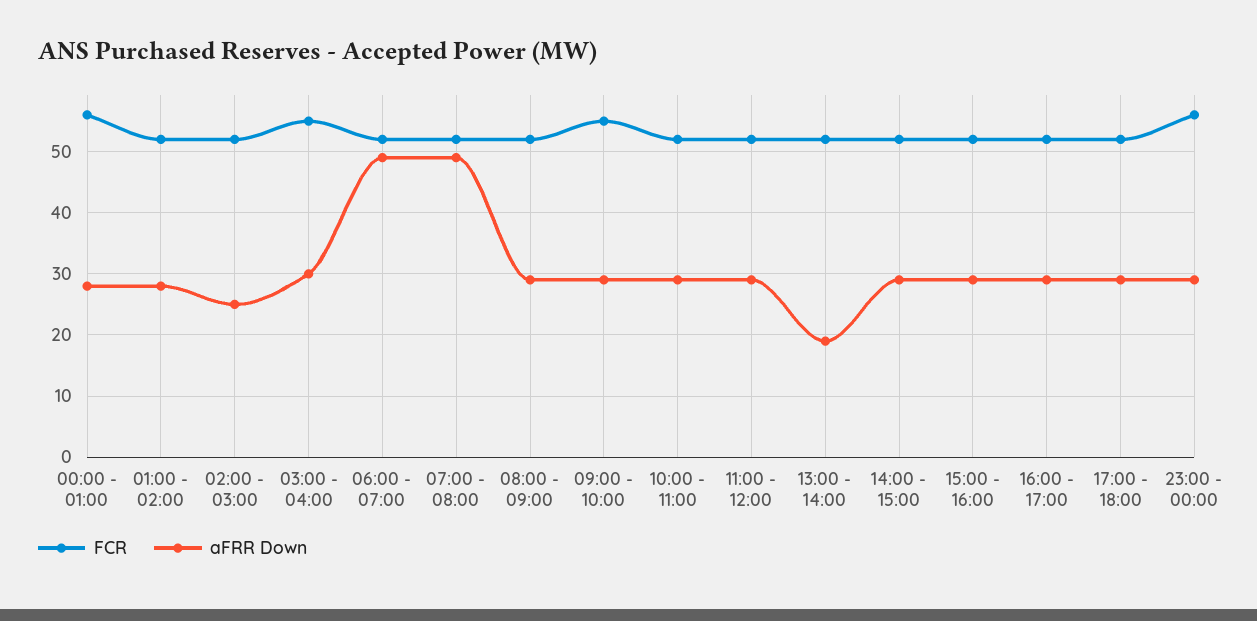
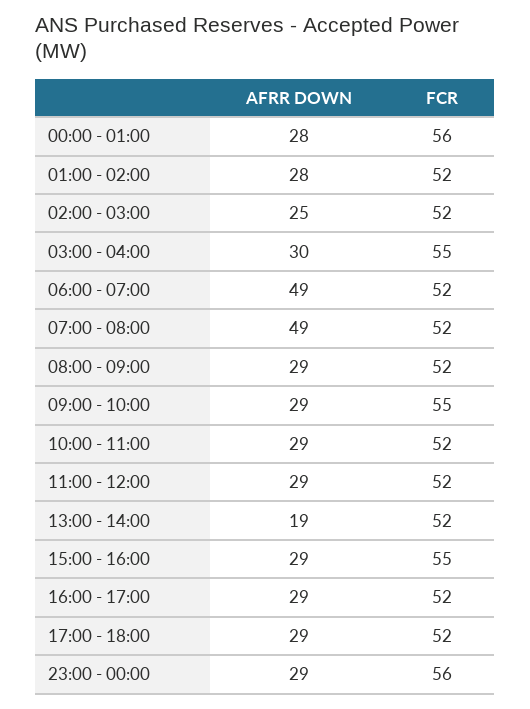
FCR, 14:00 - 15:00: 52 -> none
aFRR Down, 14:00 - 15:00: 29 -> none
FCR, 15:00 - 16:00: 52 -> 55

